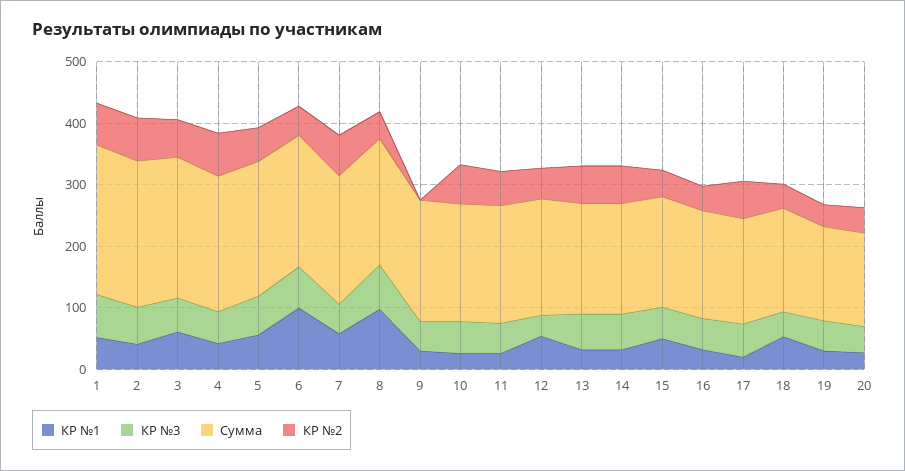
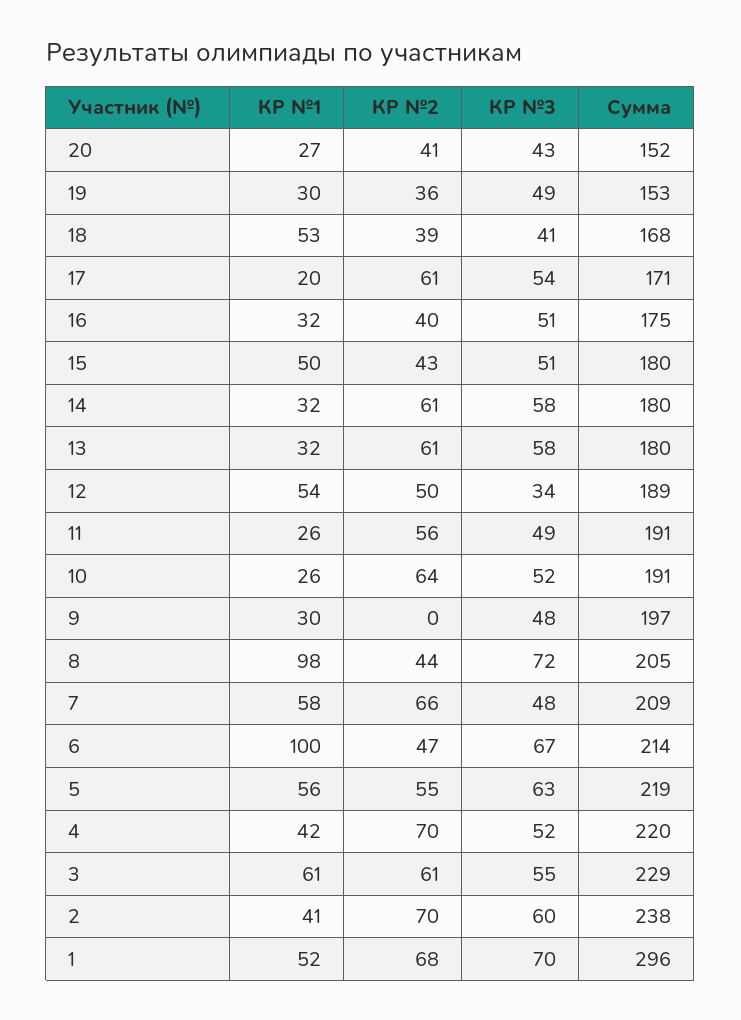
Сумма, 1: 240 -> 296

